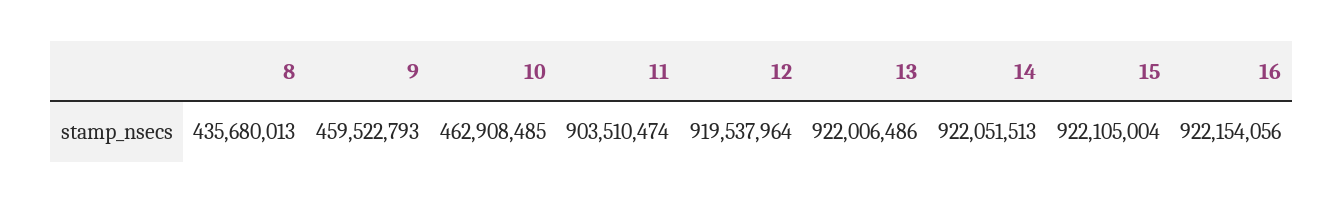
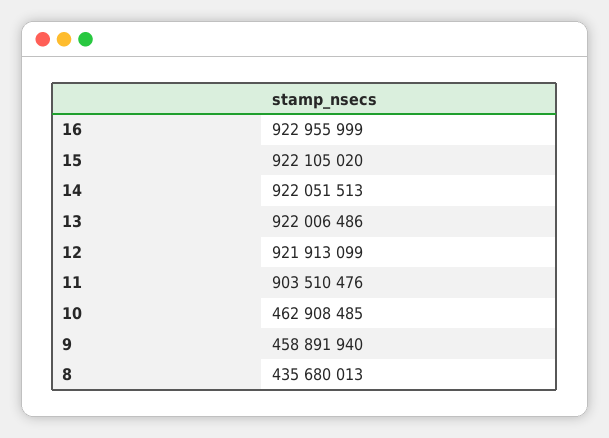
9: 459522793 -> 458891940
11: 903510474 -> 903510476
12: 919537964 -> 921913099
15: 922105004 -> 922105020
16: 922154056 -> 922955999

